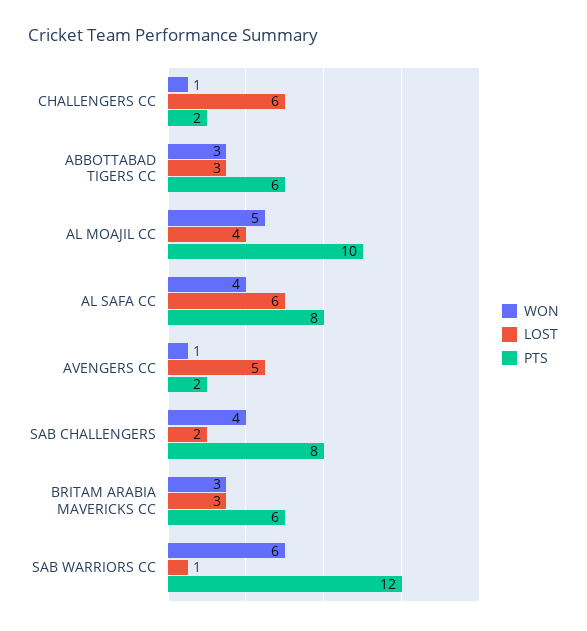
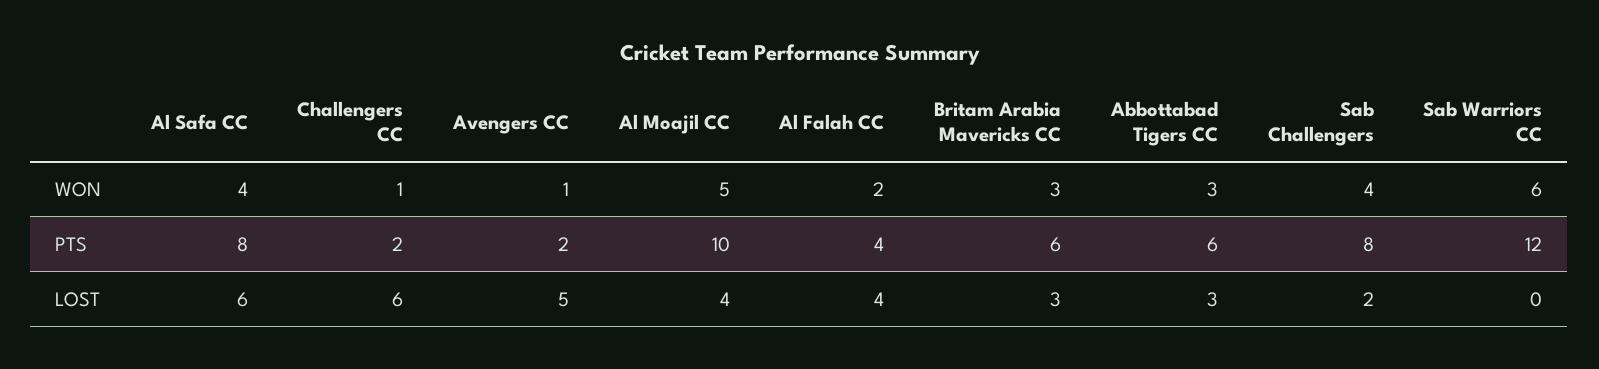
LOST, SAB WARRIORS CC: 1 -> 0
WON, Al Falah CC: none -> 2
PTS, Al Falah CC: none -> 4
LOST, Al Falah CC: none -> 4

